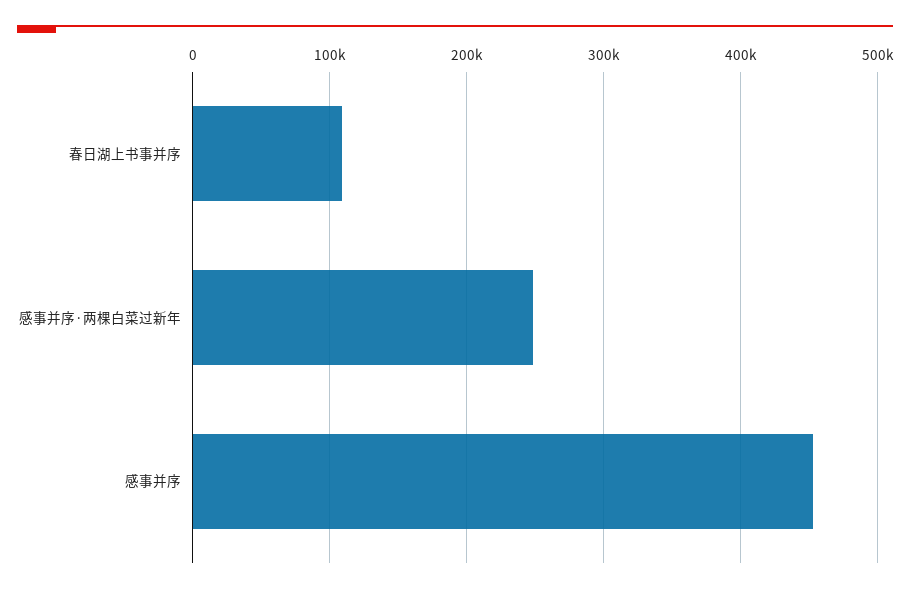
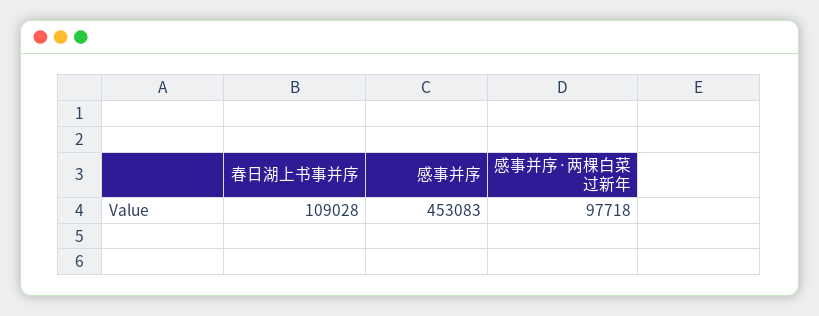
感事并序·两棵白菜过新年: 250000 -> 97718

